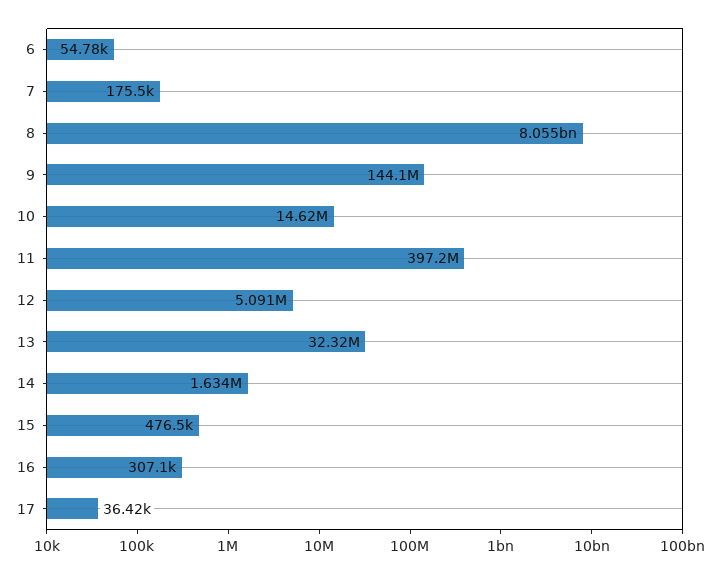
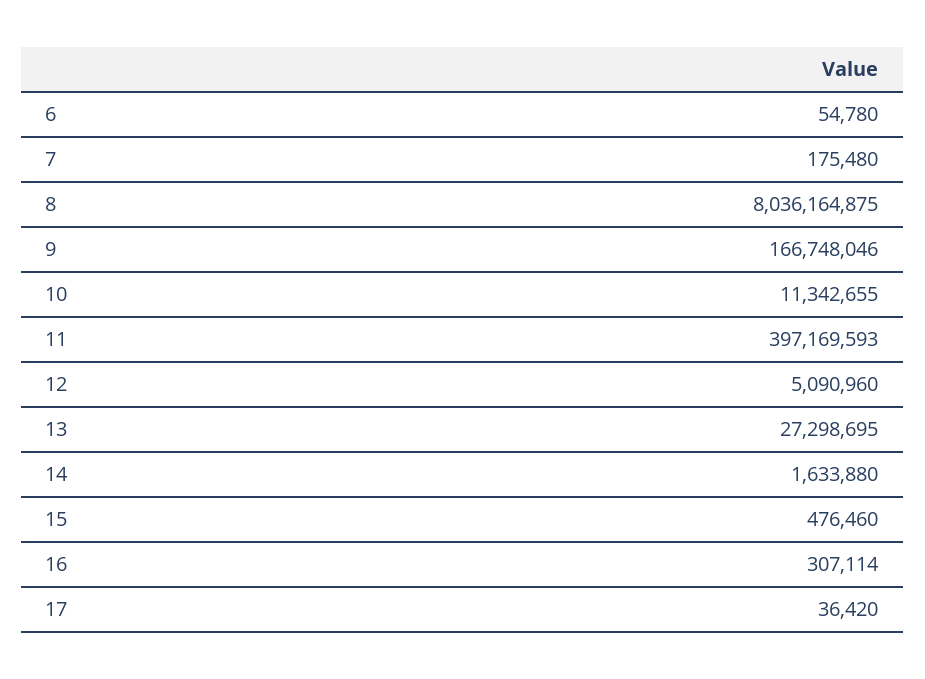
8: 8055000000 -> 8036164875
9: 144100000 -> 166748046
10: 14620000 -> 11342655
13: 32320000 -> 27298695

